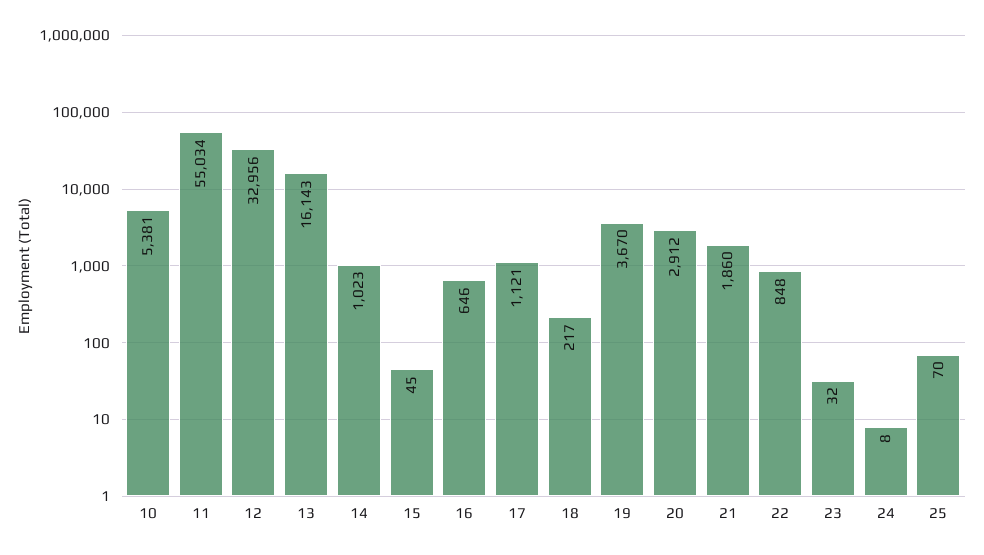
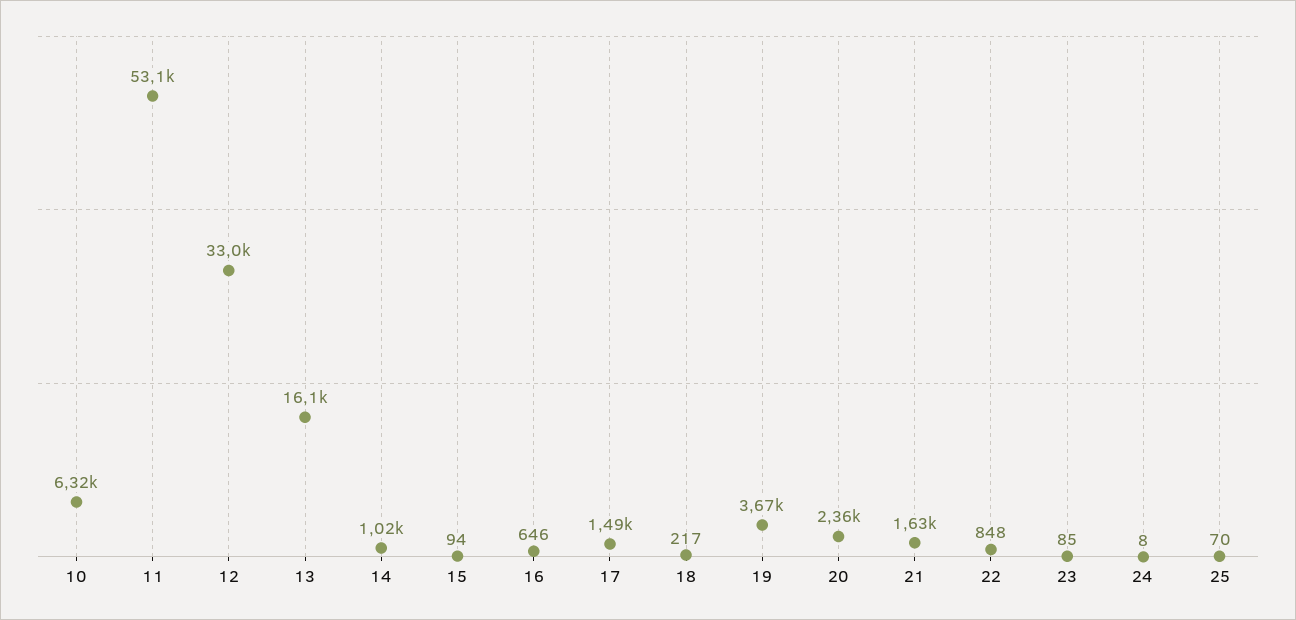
10: 5381 -> 6320
11: 55034 -> 53100
15: 45 -> 94
17: 1121 -> 1490
20: 2912 -> 2360
21: 1860 -> 1630
23: 32 -> 85

